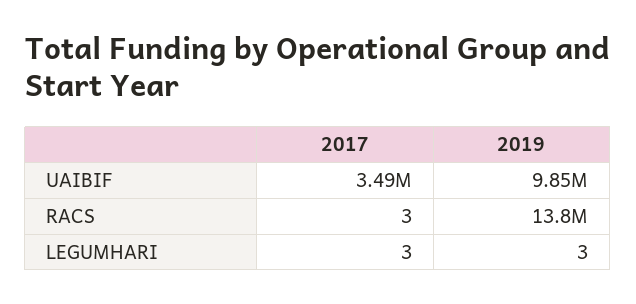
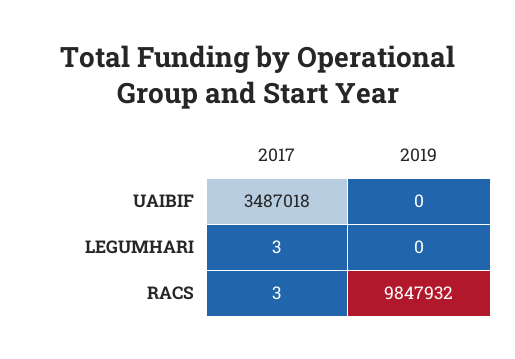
2019, UAIBIF: 9850000 -> 0
2019, RACS: 13800000 -> 9847932
2019, LEGUMHARI: 3 -> 0

